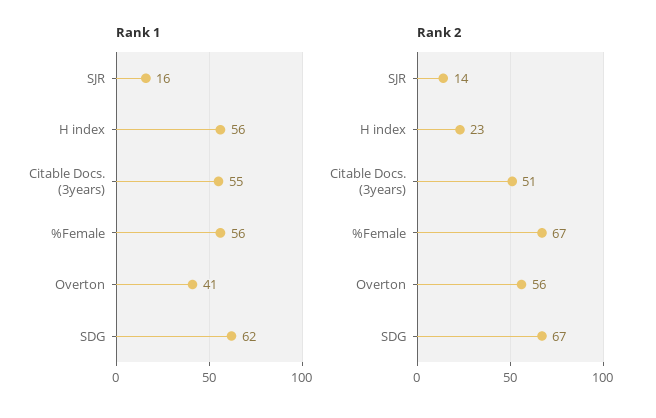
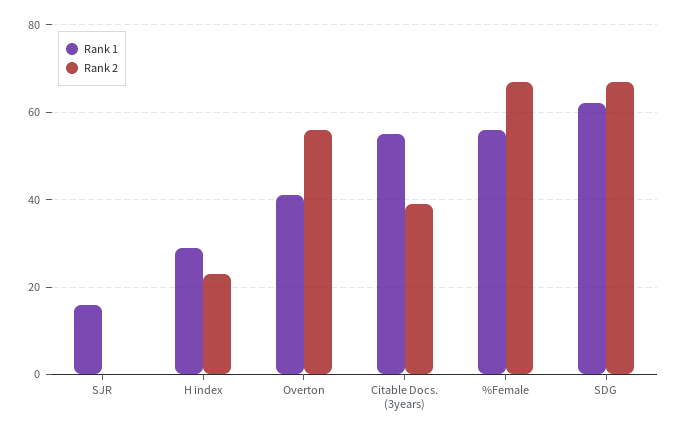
Rank 1, H index: 56 -> 30
Rank 2, SJR: 14 -> 0
Rank 2, Citable Docs. (3years): 51 -> 40

